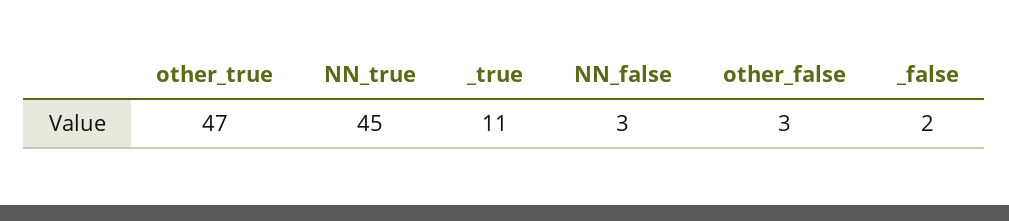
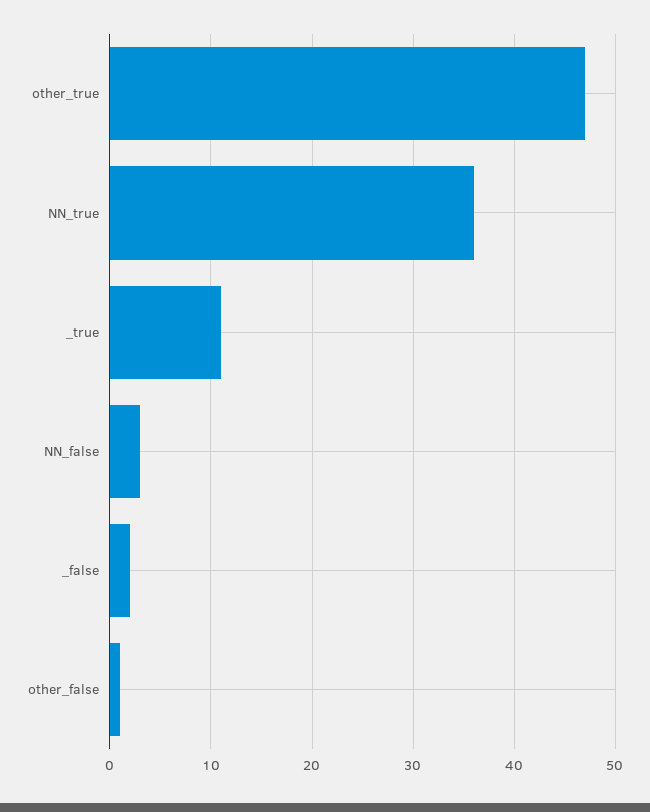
NN_true: 45 -> 36
other_false: 3 -> 1

